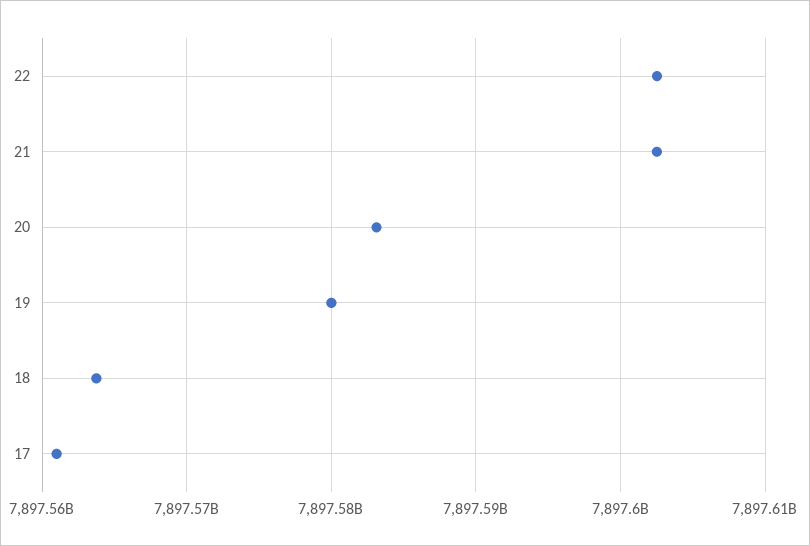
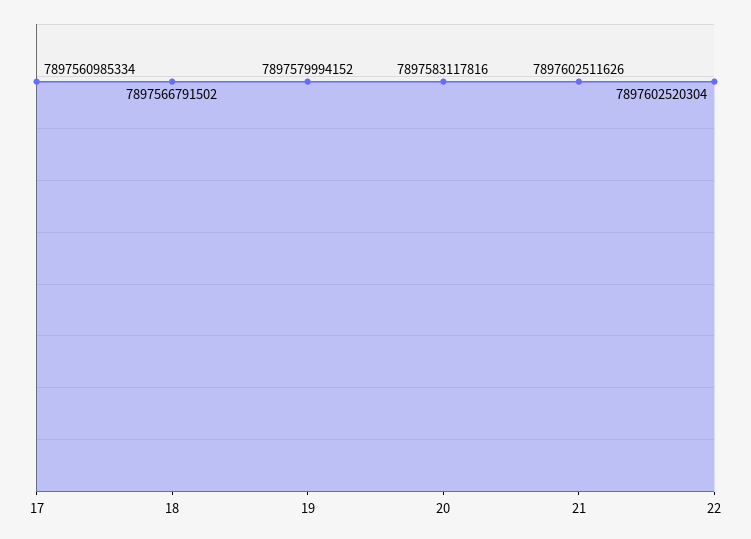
18: 7897564000000 -> 7897566791502

